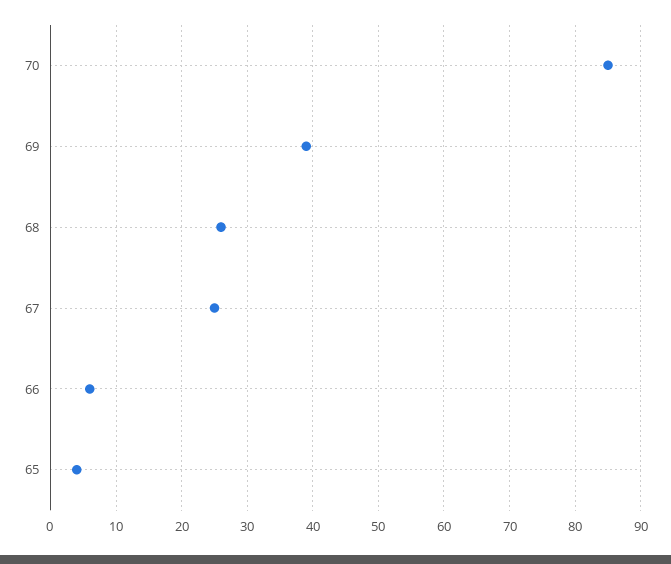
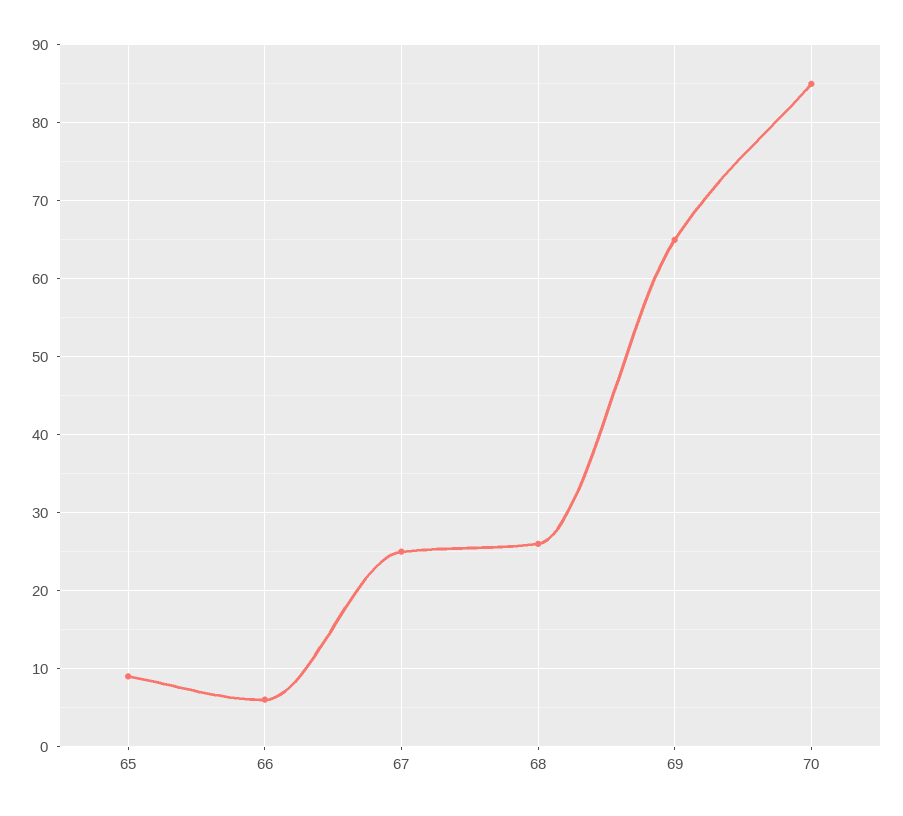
69: 39 -> 65
65: 4 -> 9

